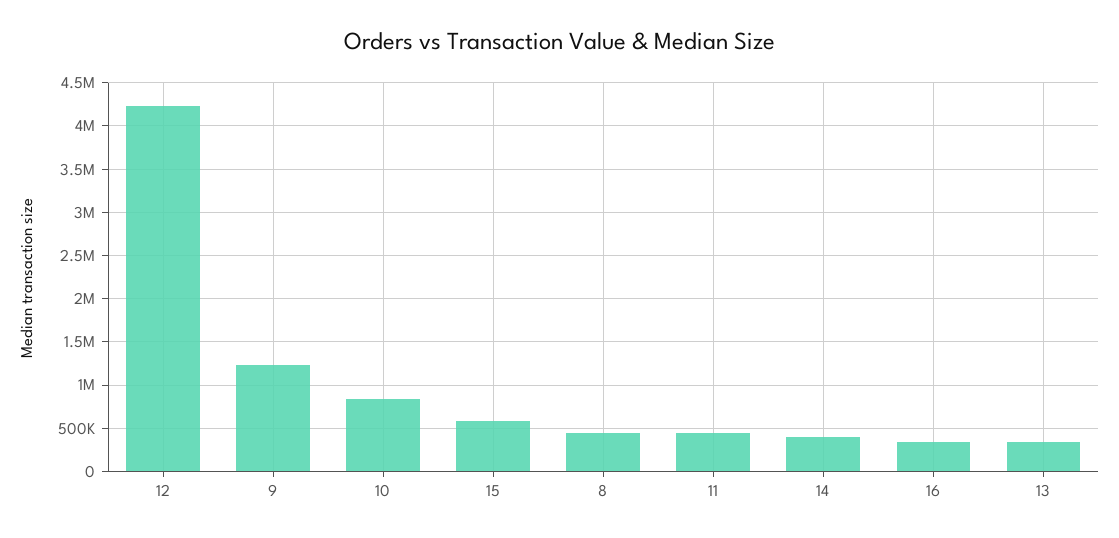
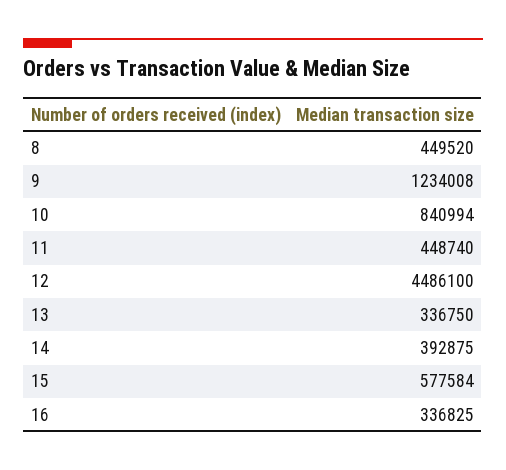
12: 4200000 -> 4486100

